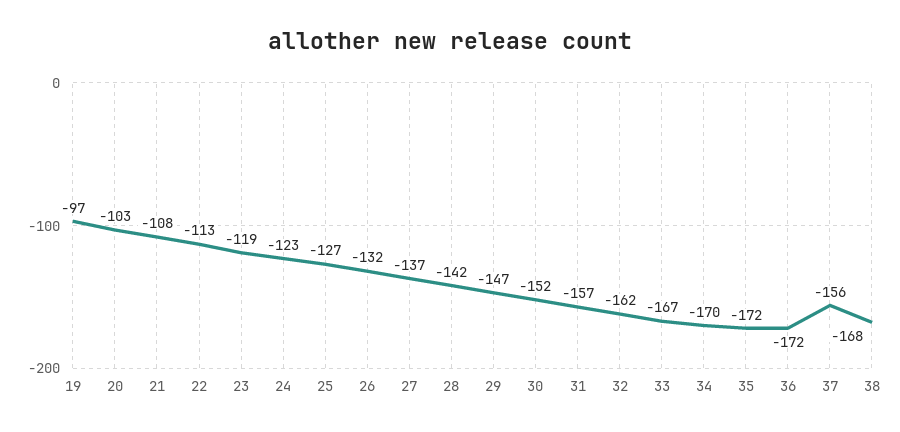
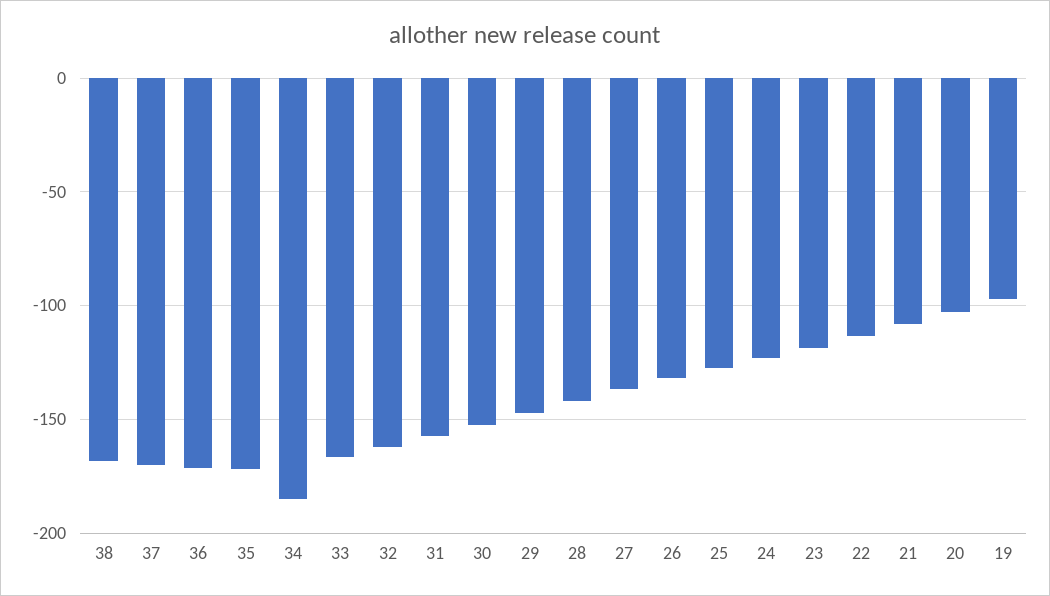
34: -170 -> -185
37: -156 -> -170

